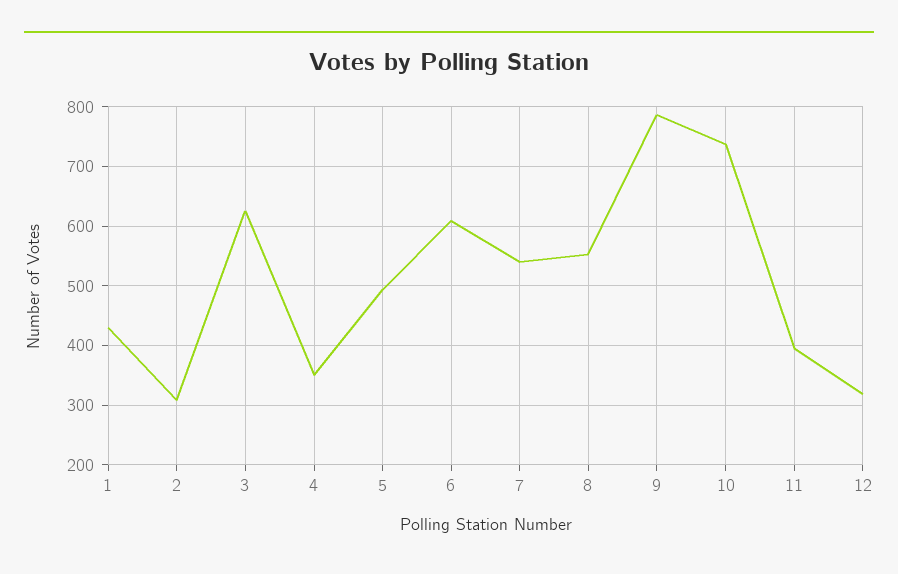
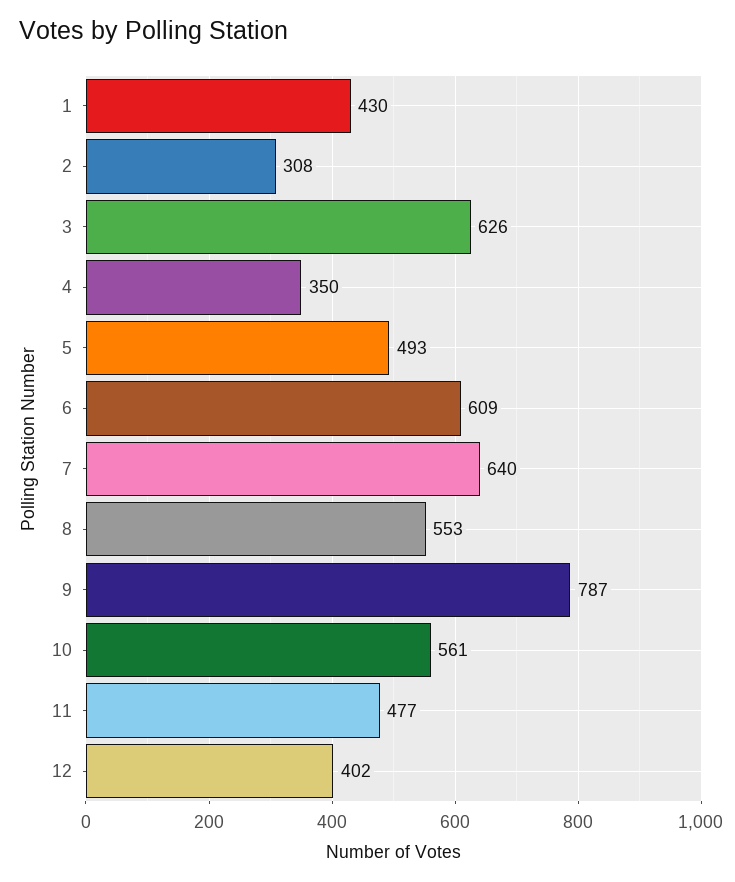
7: 540 -> 640
10: 740 -> 561
11: 400 -> 477
12: 320 -> 402

